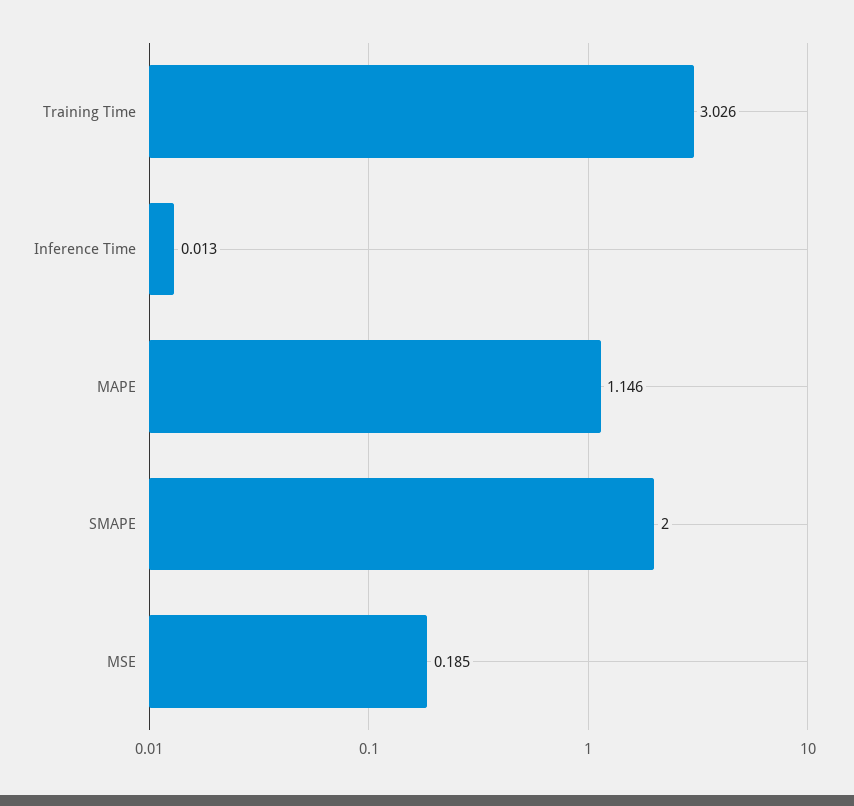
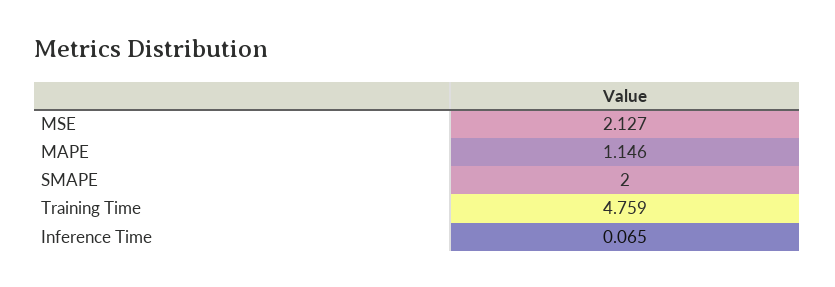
Training Time: 3.026 -> 4.759
Inference Time: 0.013 -> 0.065
MSE: 0.185 -> 2.127

